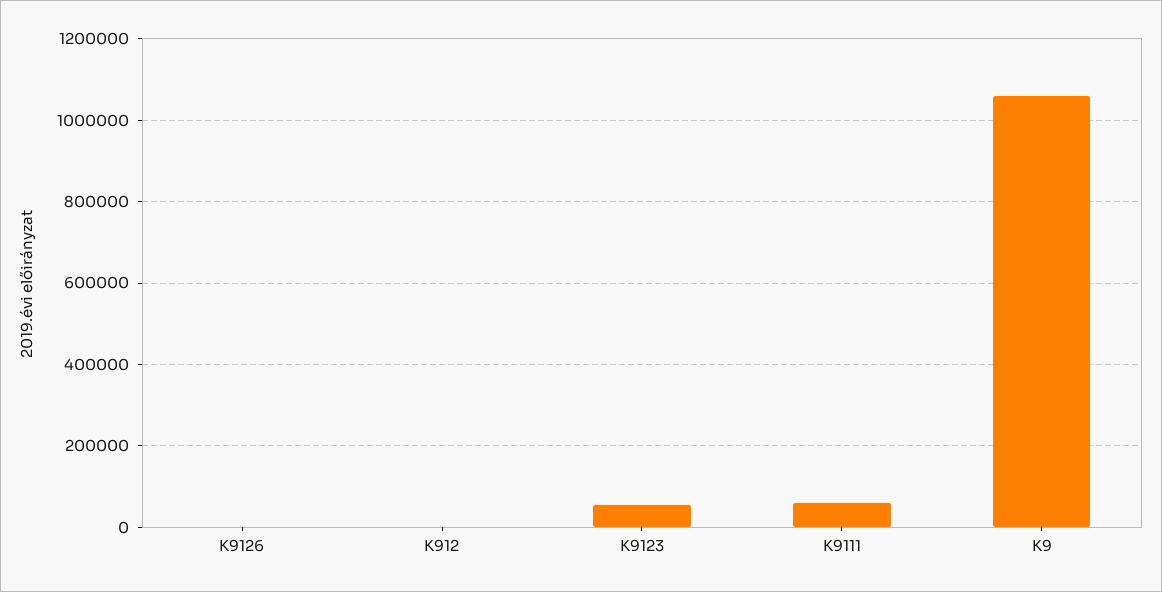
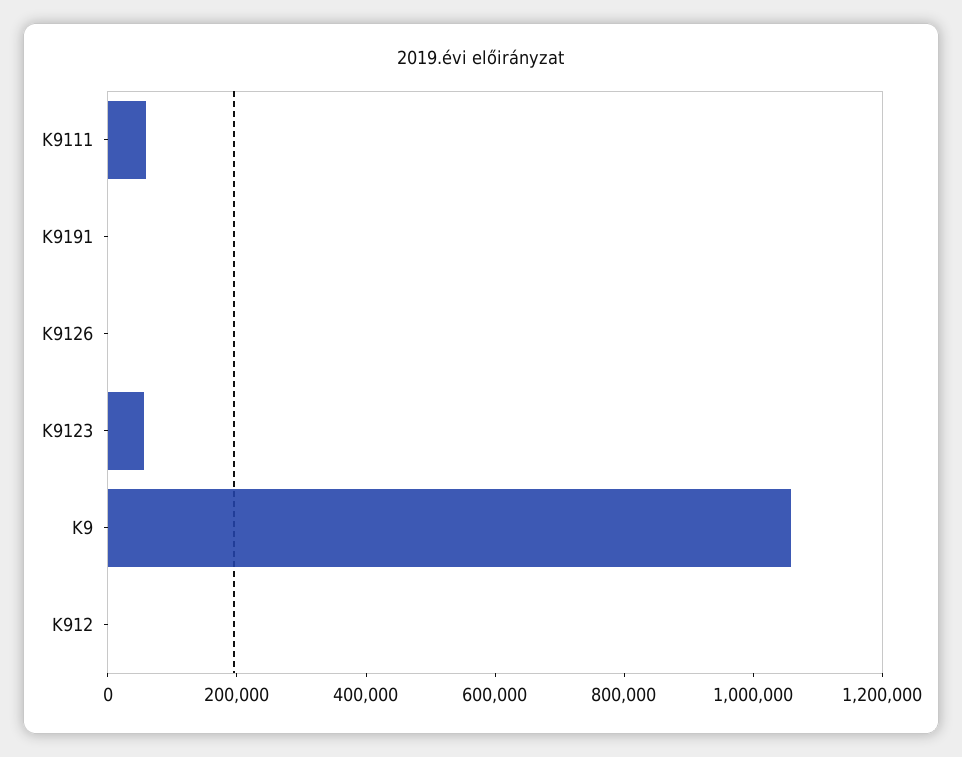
K9191: none -> 0

